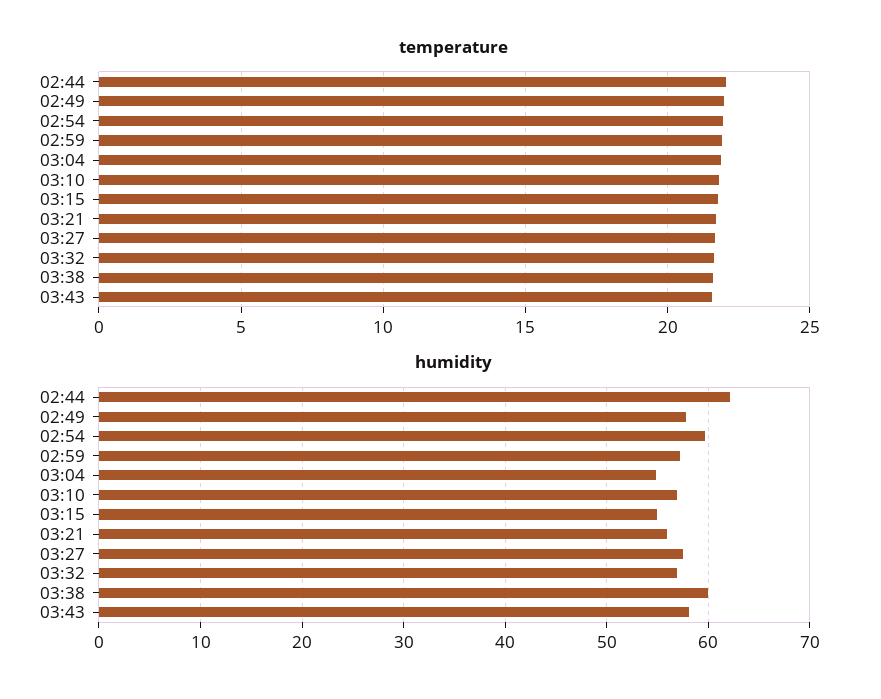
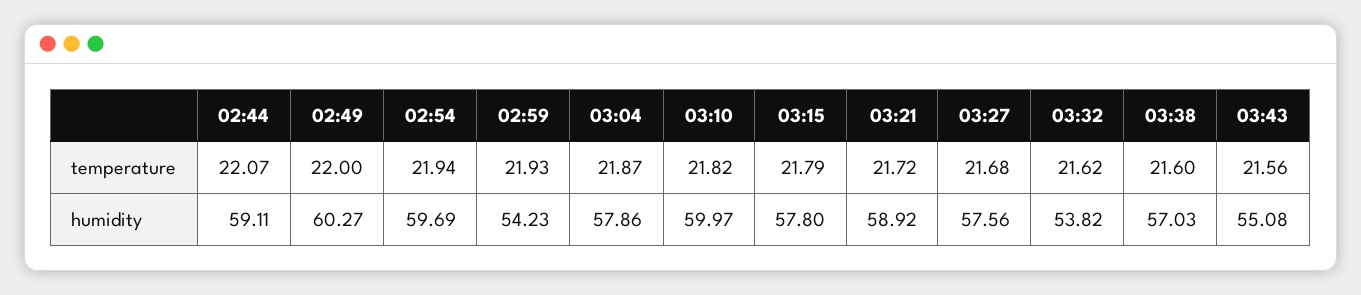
humidity, 02:44: 62 -> 59.11
humidity, 02:49: 58 -> 60.27
humidity, 02:59: 57 -> 54.23
humidity, 03:04: 55 -> 57.86
humidity, 03:10: 57 -> 59.97
humidity, 03:15: 55 -> 57.8
humidity, 03:21: 56 -> 58.92
humidity, 03:32: 57 -> 53.82
humidity, 03:38: 60 -> 57.03
humidity, 03:43: 58 -> 55.08

